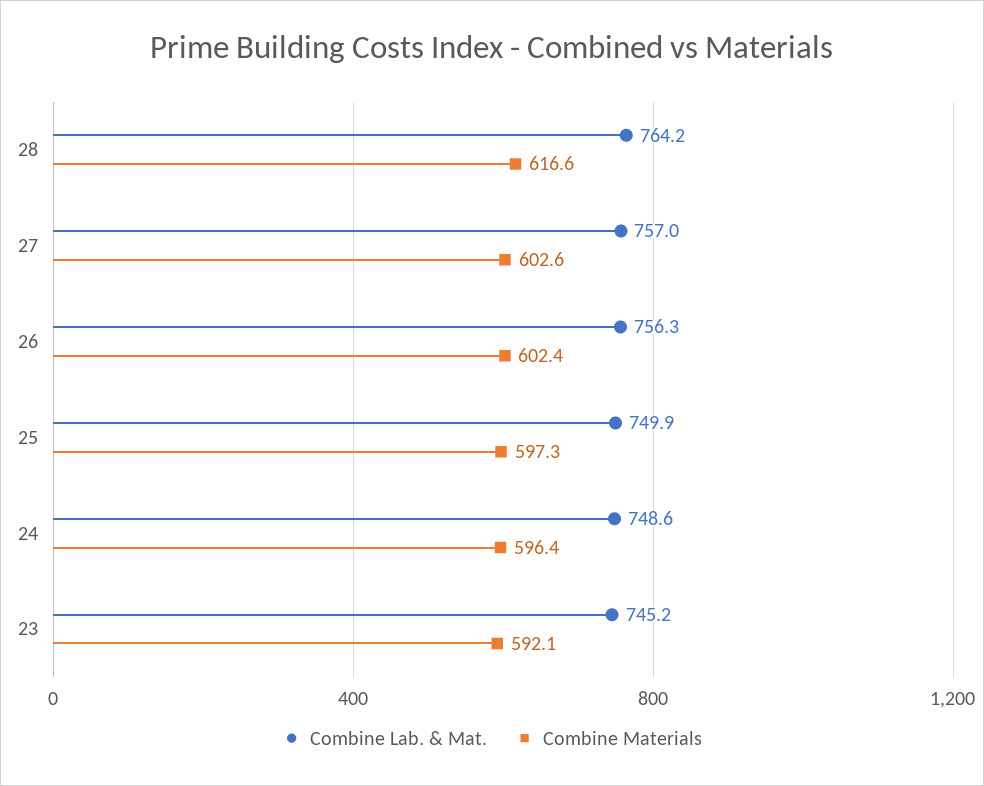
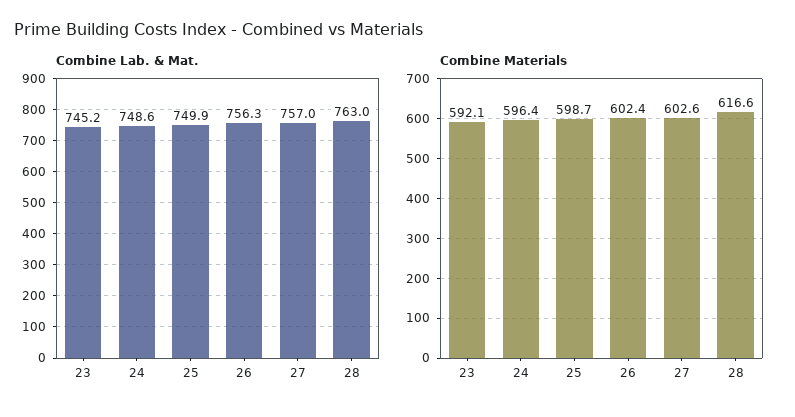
Combine Lab. & Mat., 28: 764.2 -> 763
Combine Materials, 25: 597.3 -> 598.7

